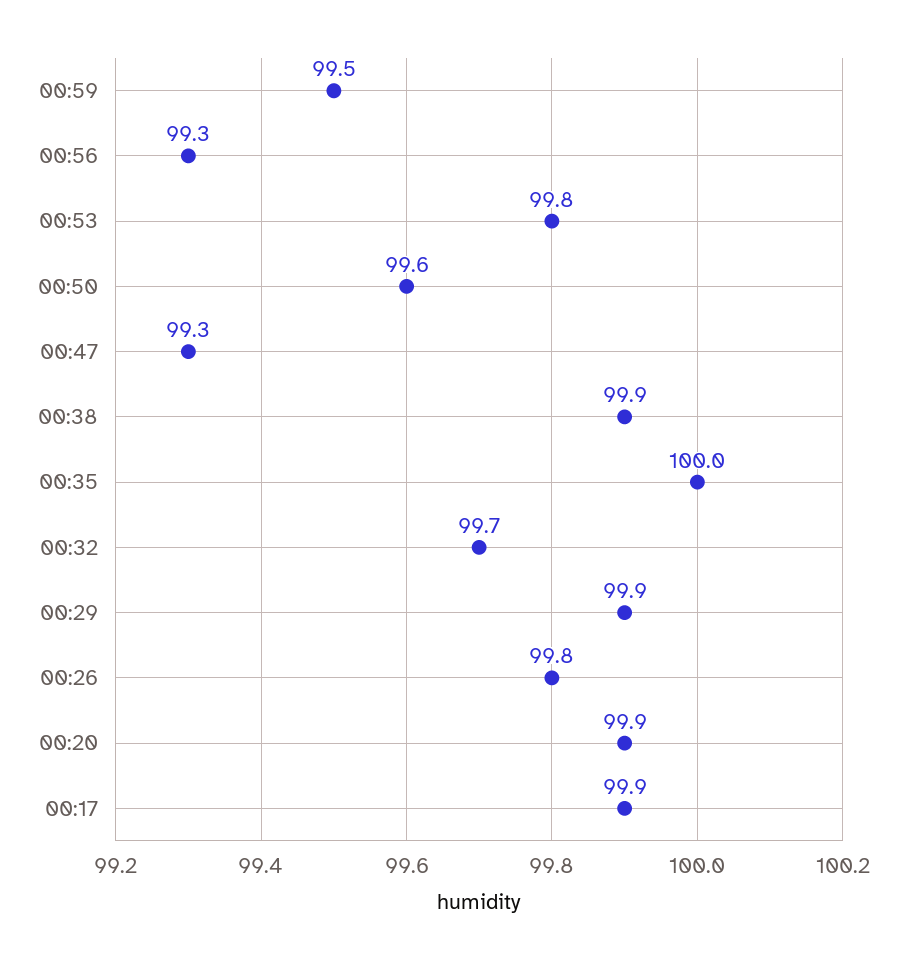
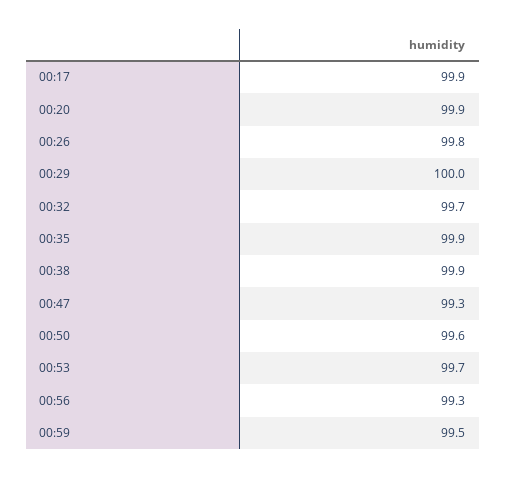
00:53: 99.8 -> 99.7
00:35: 100 -> 99.9
00:29: 99.9 -> 100

